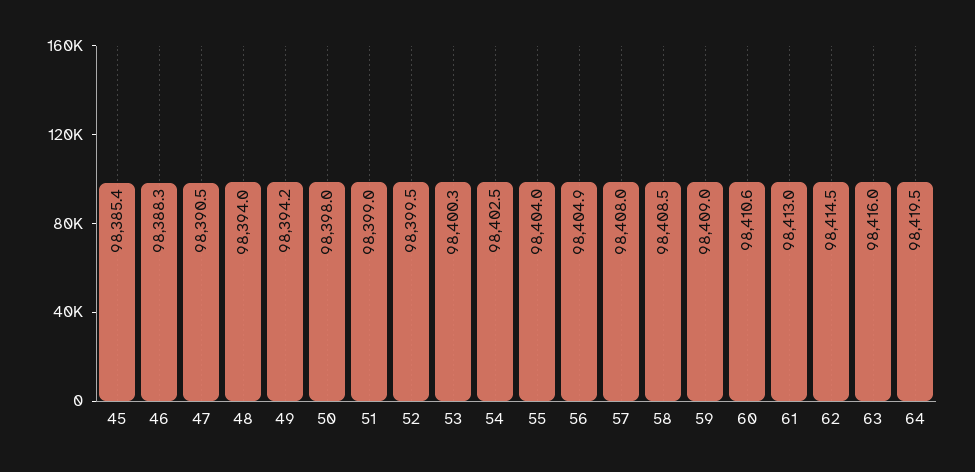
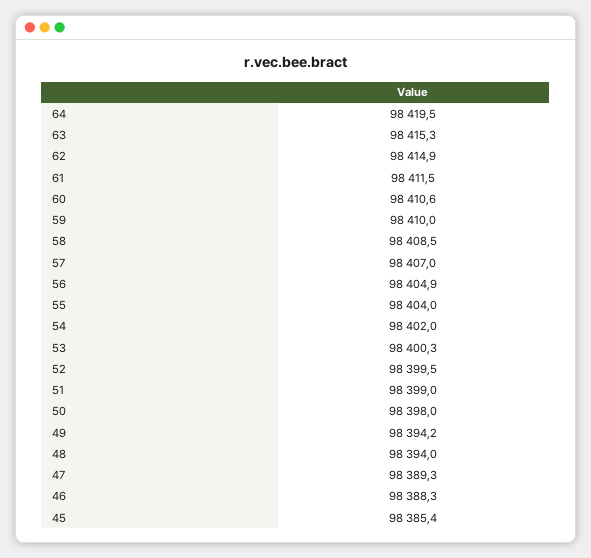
47: 98390.5 -> 98389.3
54: 98402.5 -> 98402
57: 98408 -> 98407
59: 98409 -> 98410
61: 98413 -> 98411.5
62: 98414.5 -> 98414.9
63: 98416 -> 98415.3

